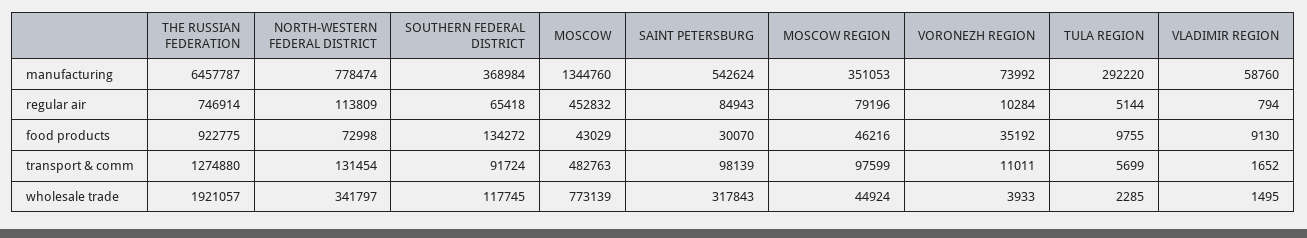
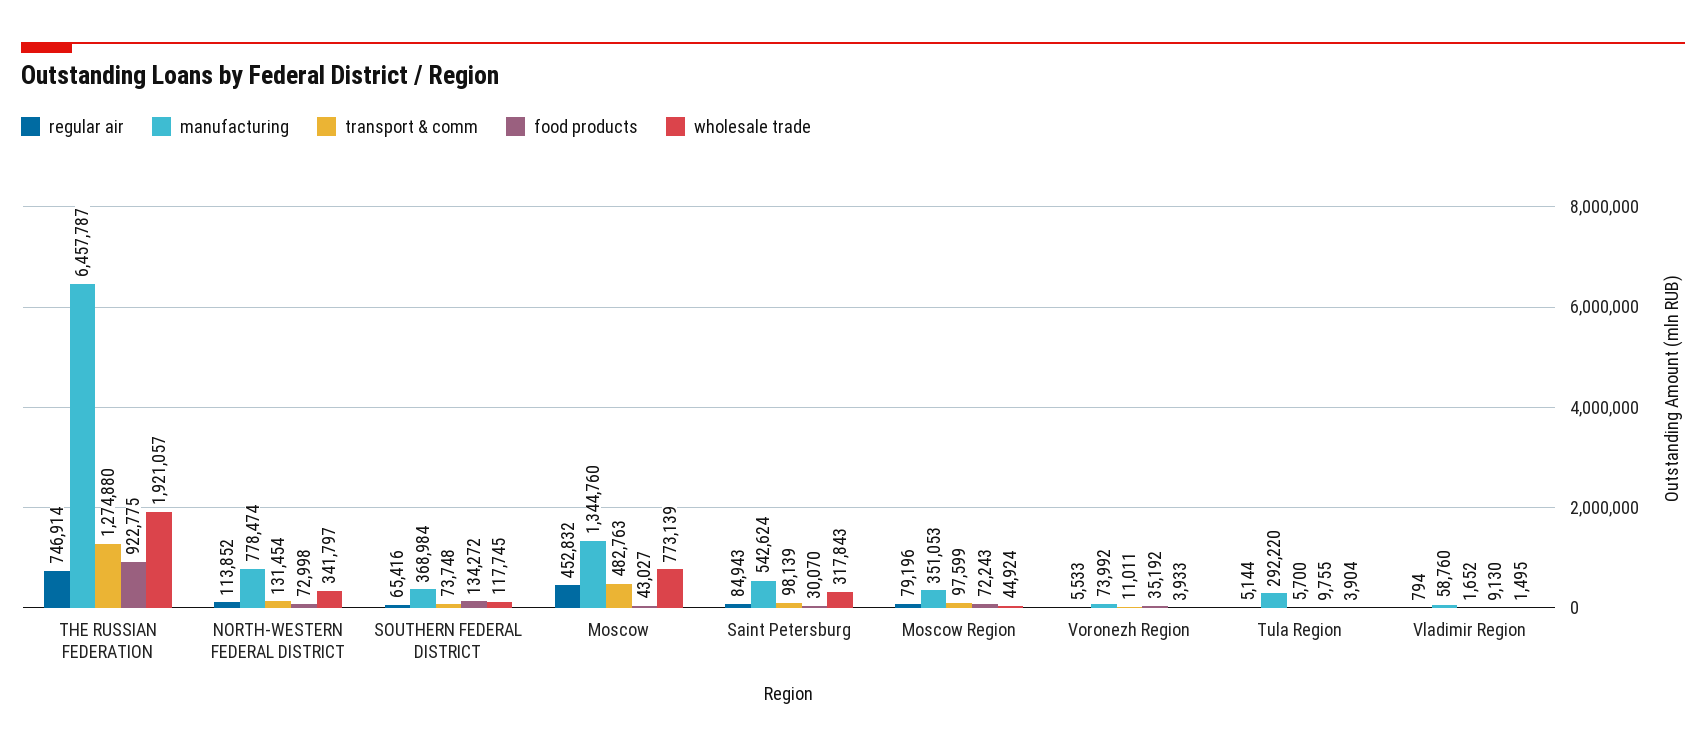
regular air, NORTH-WESTERN FEDERAL DISTRICT: 113809 -> 113852
regular air, SOUTHERN FEDERAL DISTRICT: 65418 -> 65416
regular air, VORONEZH REGION: 10284 -> 5533
food products, MOSCOW: 43029 -> 43027
food products, MOSCOW REGION: 46216 -> 72243
transport & comm, SOUTHERN FEDERAL DISTRICT: 91724 -> 73748
transport & comm, TULA REGION: 5699 -> 5700
wholesale trade, TULA REGION: 2285 -> 3904

